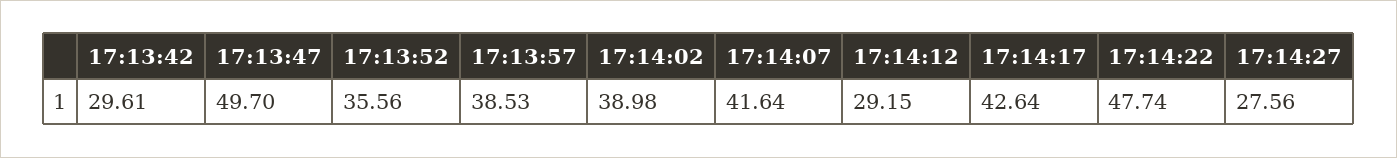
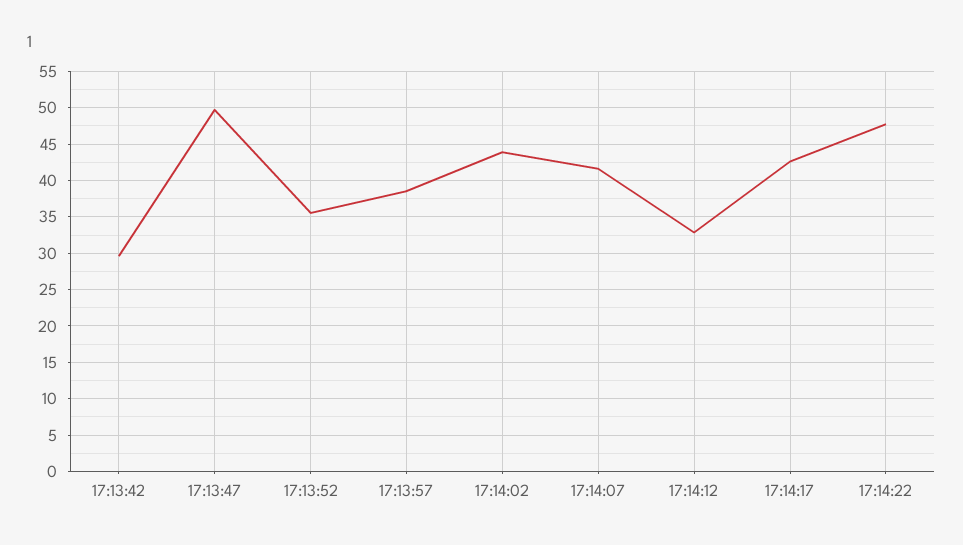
17:14:02: 38.98 -> 44
17:14:12: 29.15 -> 33
17:14:27: 27.56 -> none

